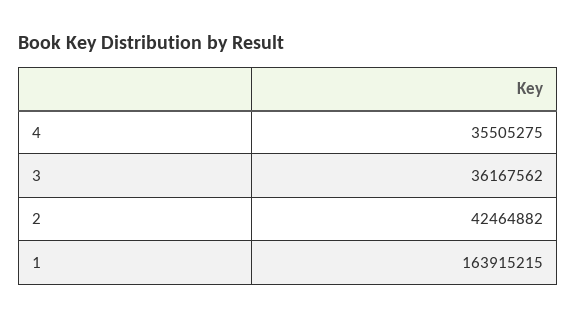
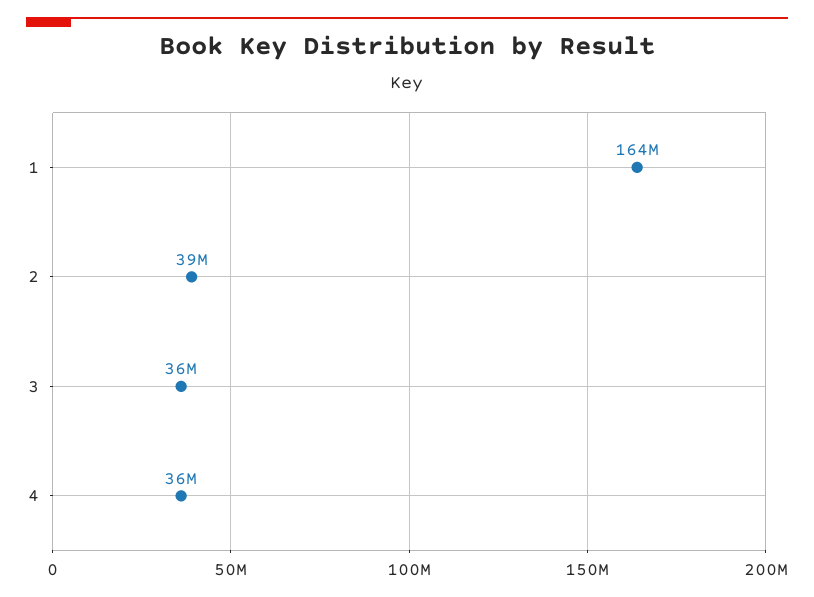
2: 42464882 -> 39000000

